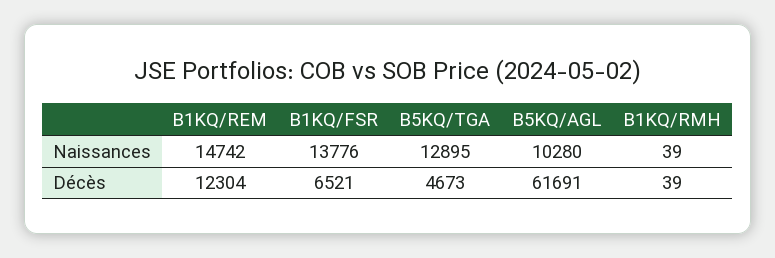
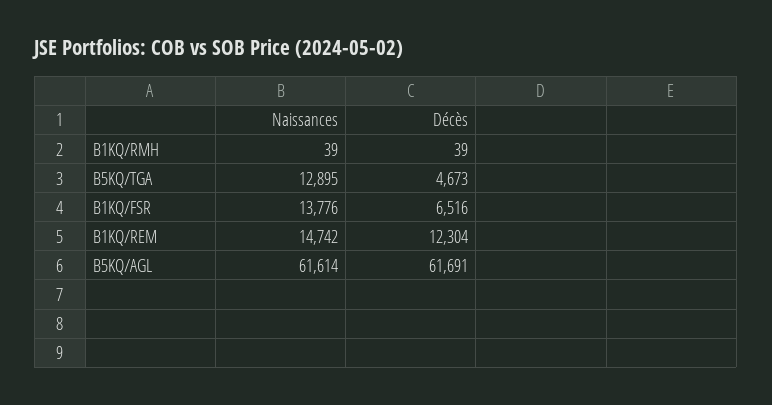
B5KQ/AGL, Naissances: 10280 -> 61614
B1KQ/FSR, Décès: 6521 -> 6516

